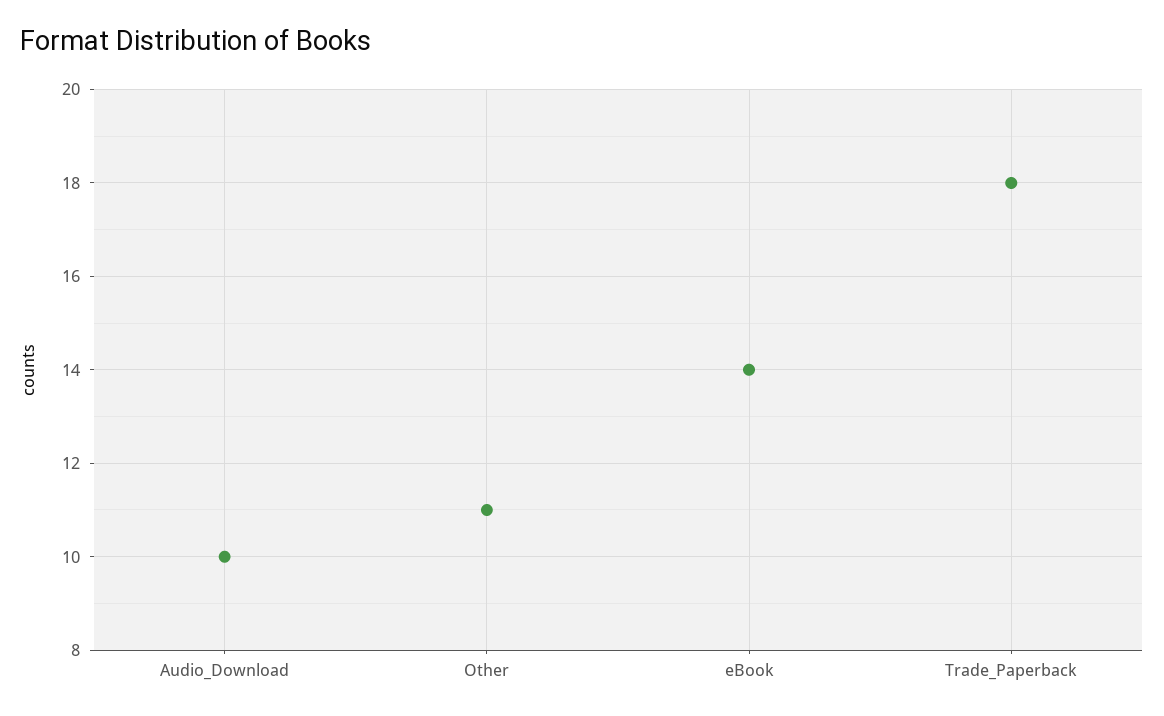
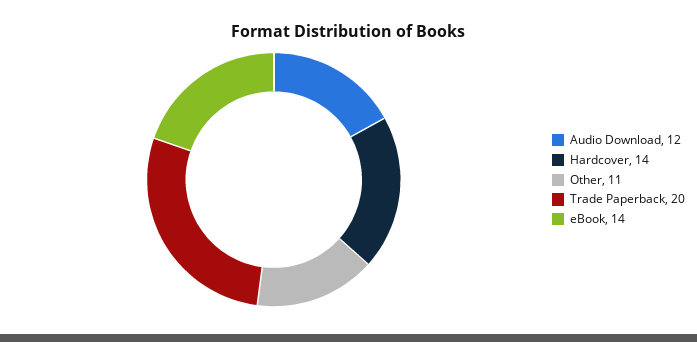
Audio_Download: 10 -> 12
Trade_Paperback: 18 -> 20
Hardcover: none -> 14

